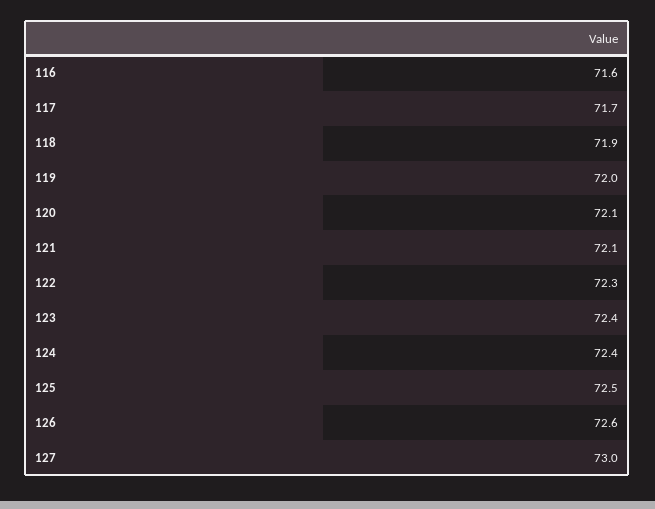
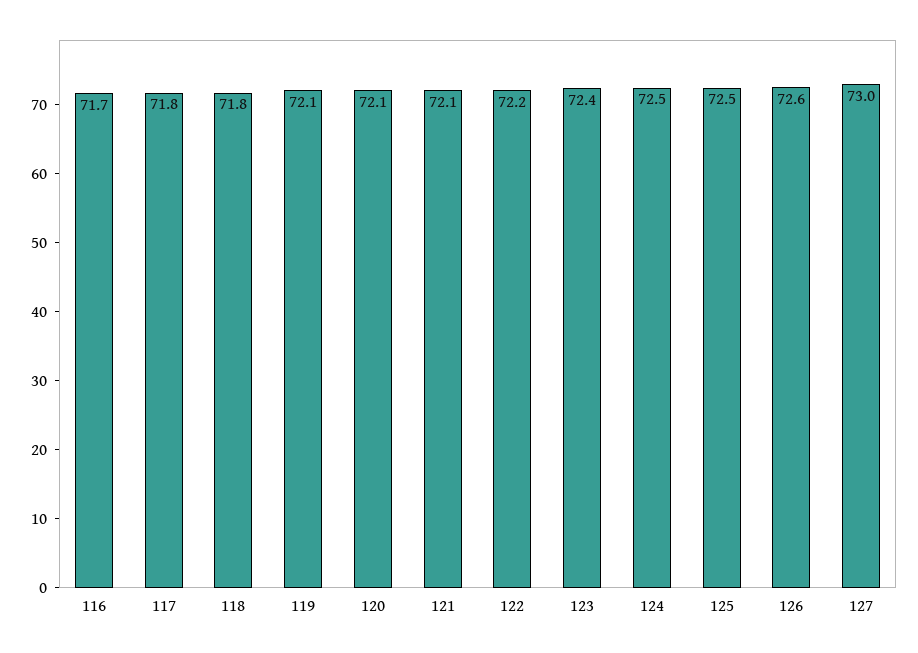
116: 71.6 -> 71.7
117: 71.7 -> 71.8
118: 71.9 -> 71.8
119: 72 -> 72.1
122: 72.3 -> 72.2
124: 72.4 -> 72.5

